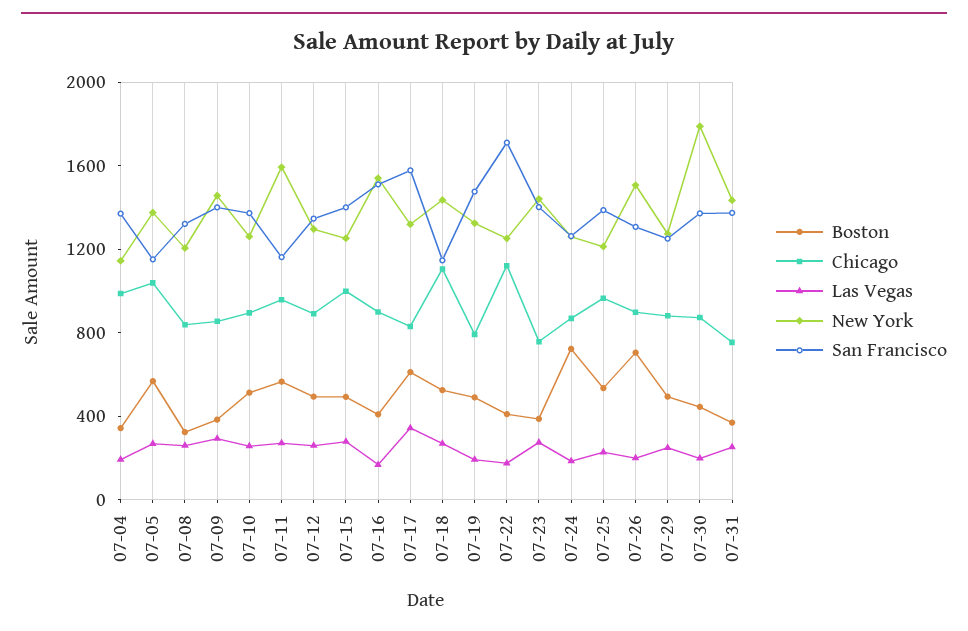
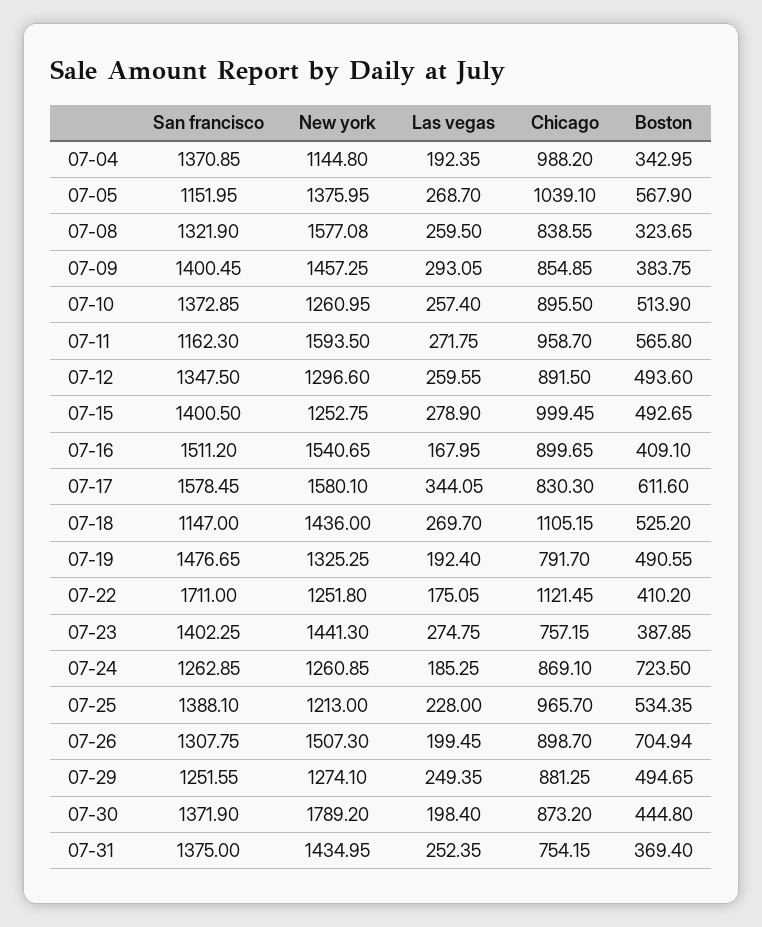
New York, 07-08: 1200 -> 1577.08
New York, 07-17: 1300 -> 1580.1

